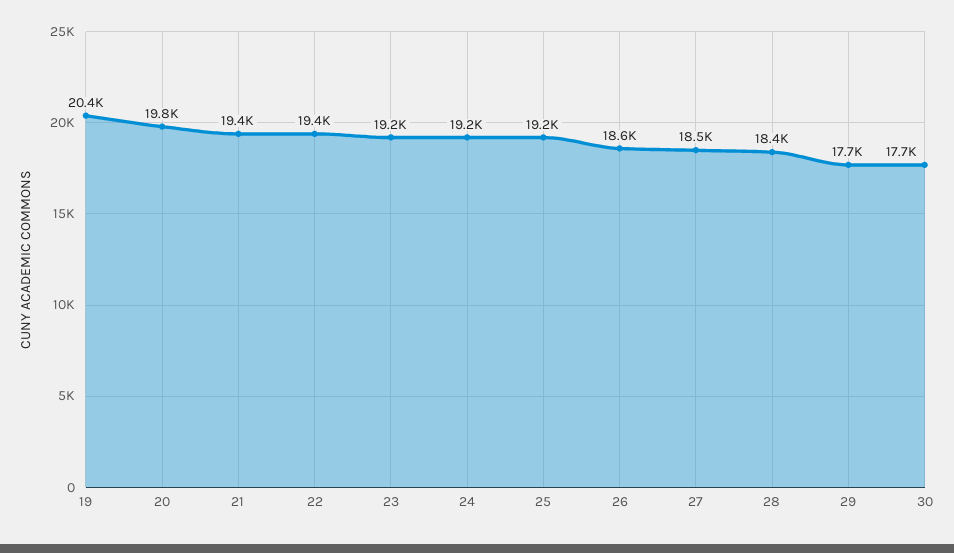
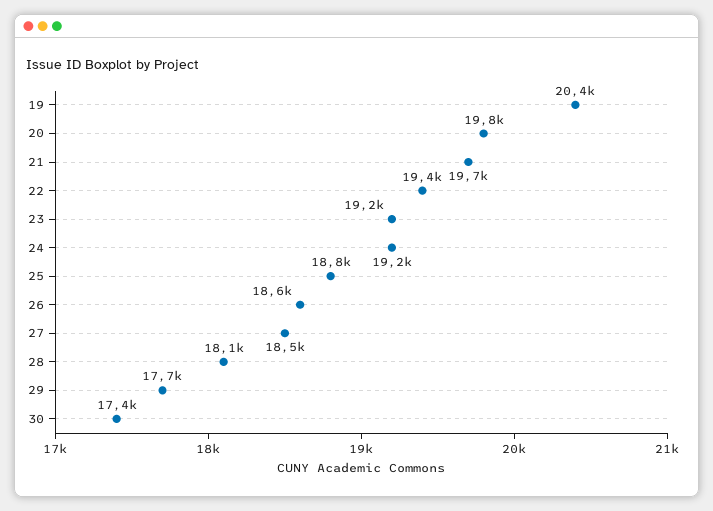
21: 19400 -> 19700
25: 19200 -> 18800
28: 18400 -> 18100
30: 17700 -> 17400

